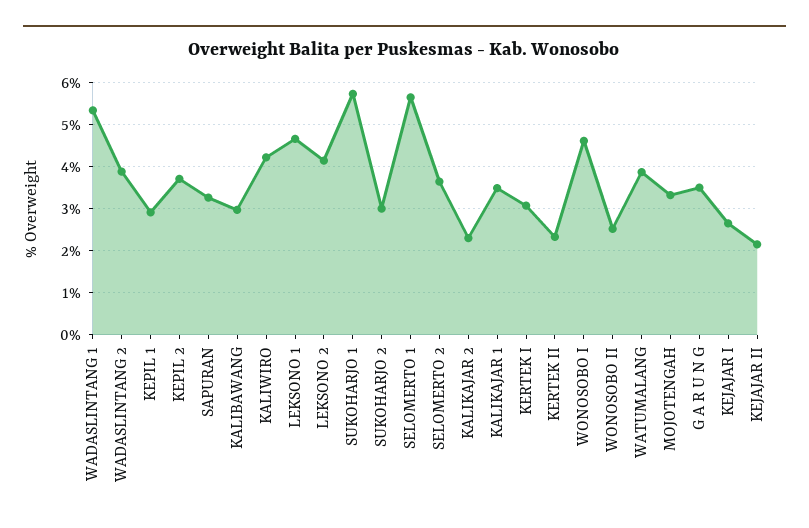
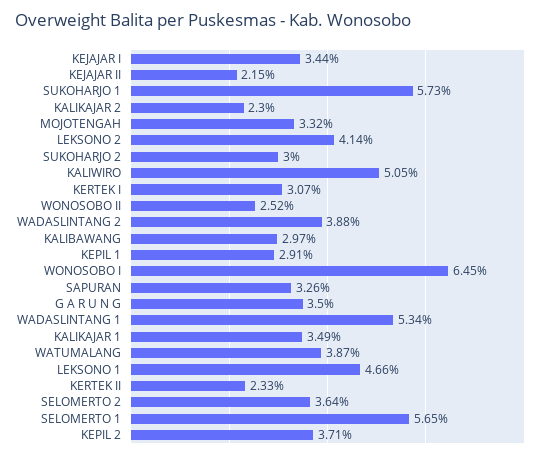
KALIWIRO: 4.2 -> 5.05
WONOSOBO I: 4.6 -> 6.45
KEJAJAR I: 2.6 -> 3.44

